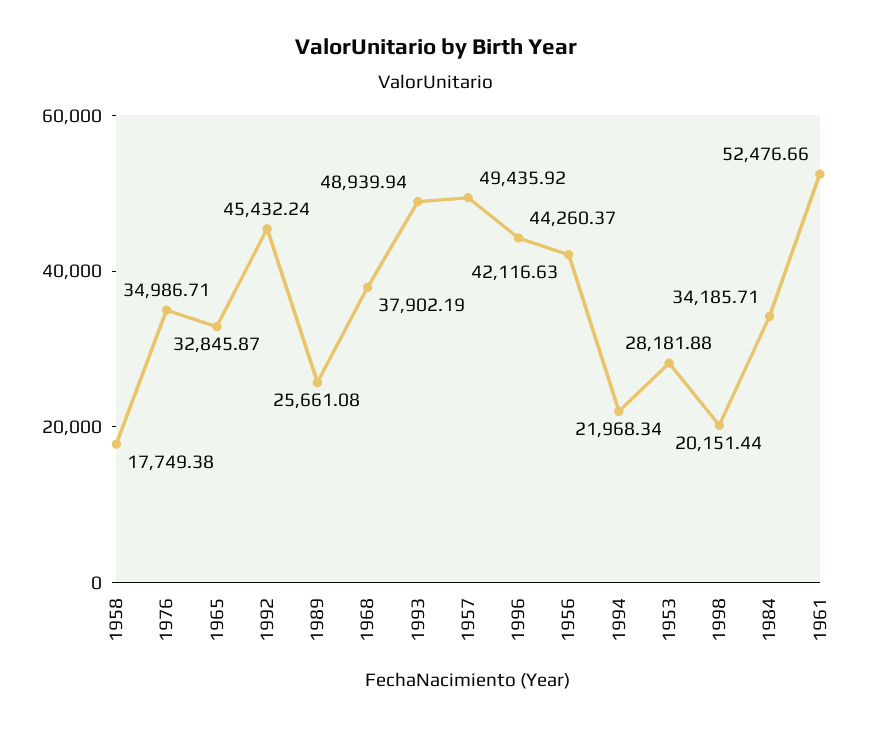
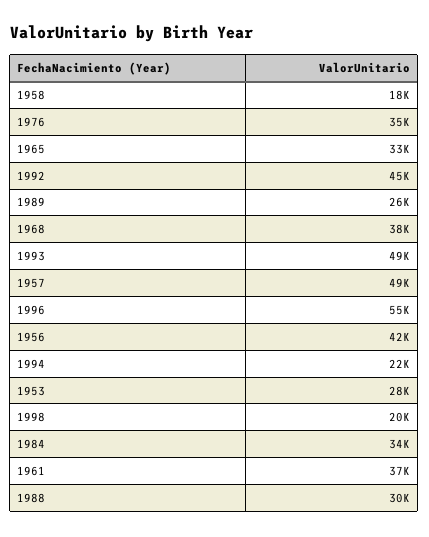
1996: 44260.37 -> 55000
1961: 52476.66 -> 37000
1988: none -> 30000

